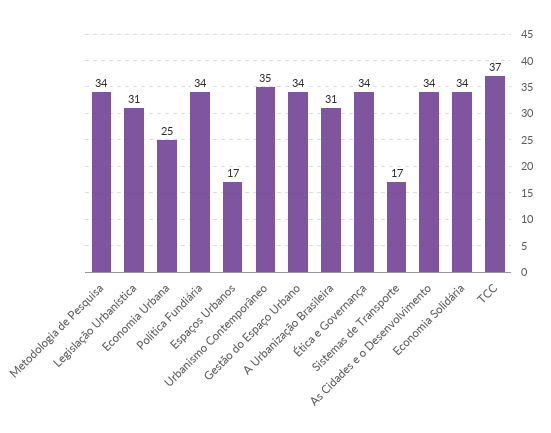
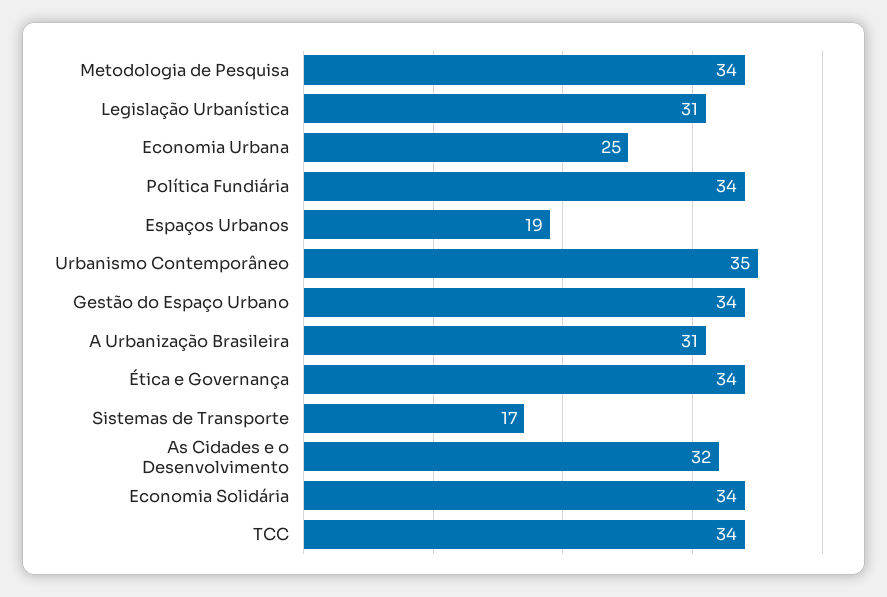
Espaços Urbanos: 17 -> 19
As Cidades e o Desenvolvimento: 34 -> 32
TCC: 37 -> 34

